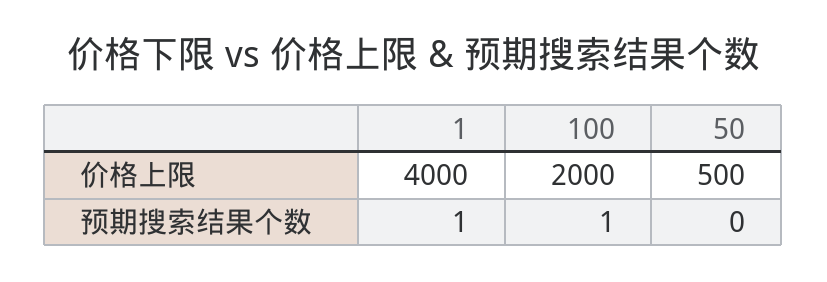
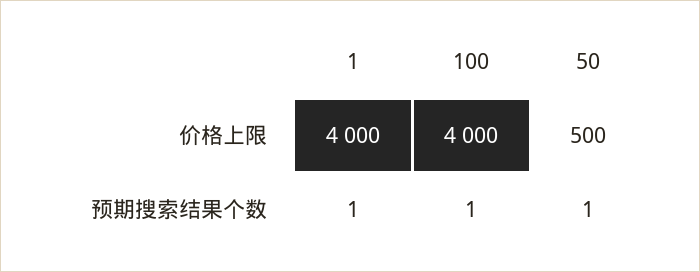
100, 价格上限: 2000 -> 4000
50, 预期搜索结果个数: 0 -> 1

